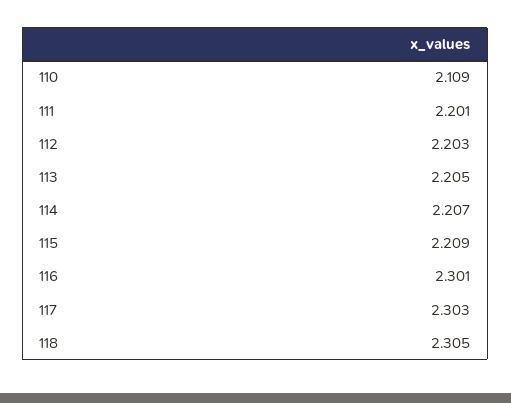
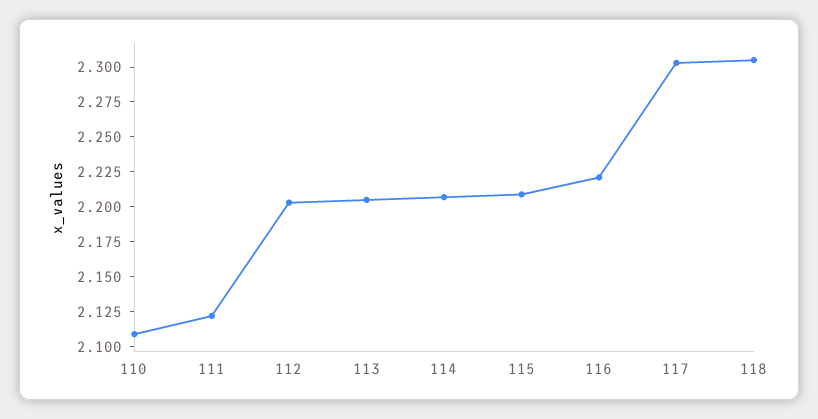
111: 2.201 -> 2.125
116: 2.301 -> 2.225

